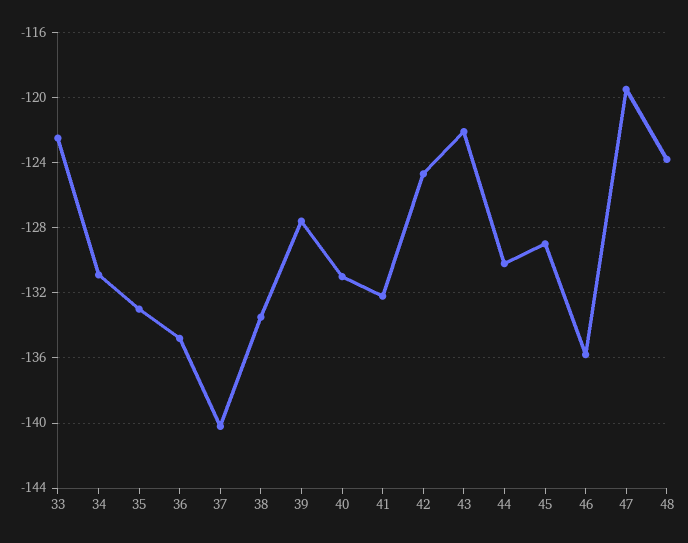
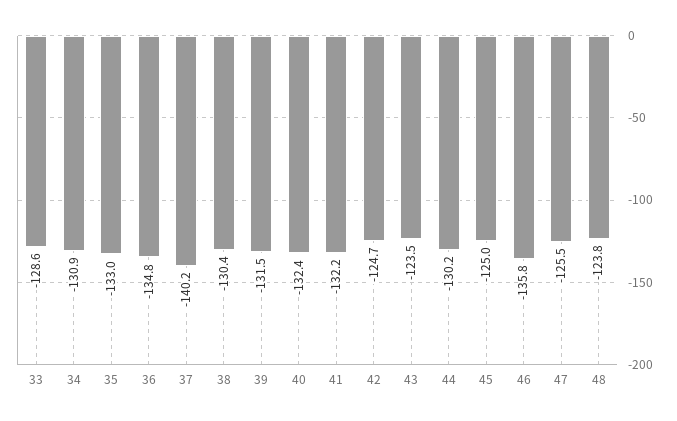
33: -122.5 -> -128.6
38: -133.5 -> -130.4
39: -127.5 -> -131.5
40: -131 -> -132.4
43: -122 -> -123.5
45: -129 -> -125
47: -119.5 -> -125.5

